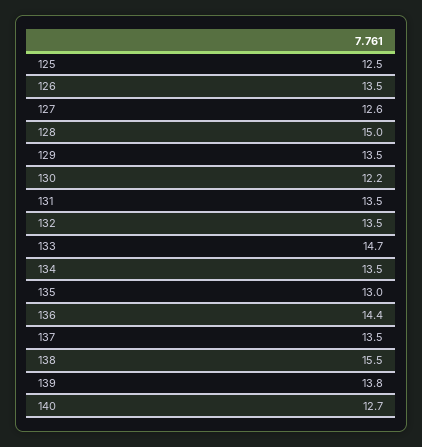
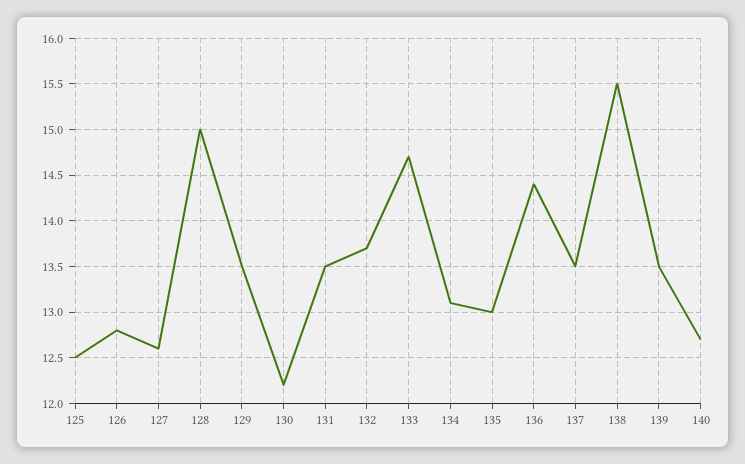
126: 13.5 -> 12.8
132: 13.5 -> 13.7
134: 13.5 -> 13.1
139: 13.8 -> 13.5

